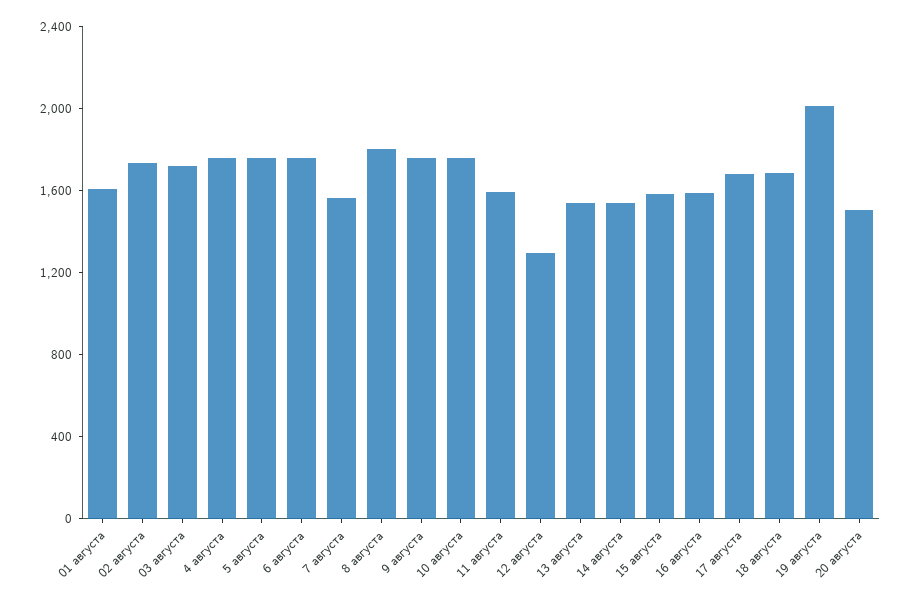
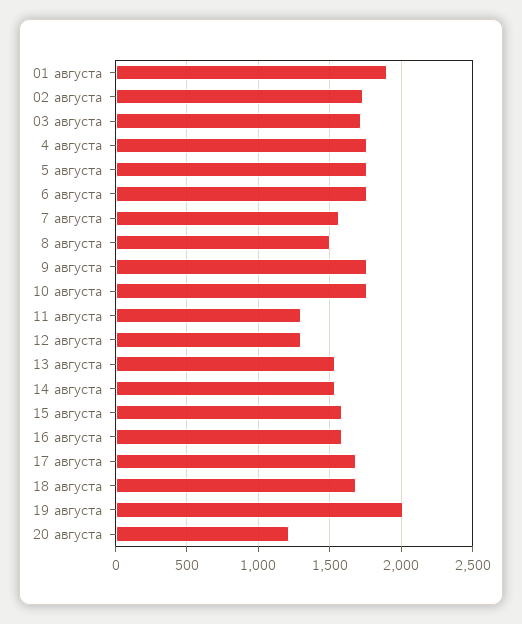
01 августа: 1600 -> 1900
8 августа: 1800 -> 1500
11 августа: 1600 -> 1300
20 августа: 1500 -> 1200

